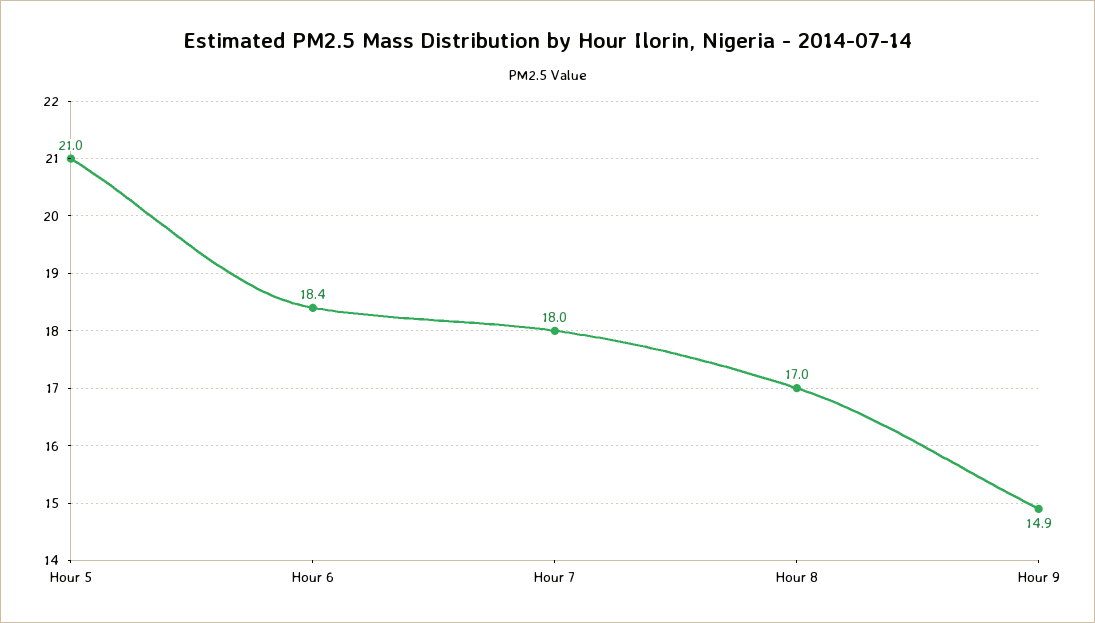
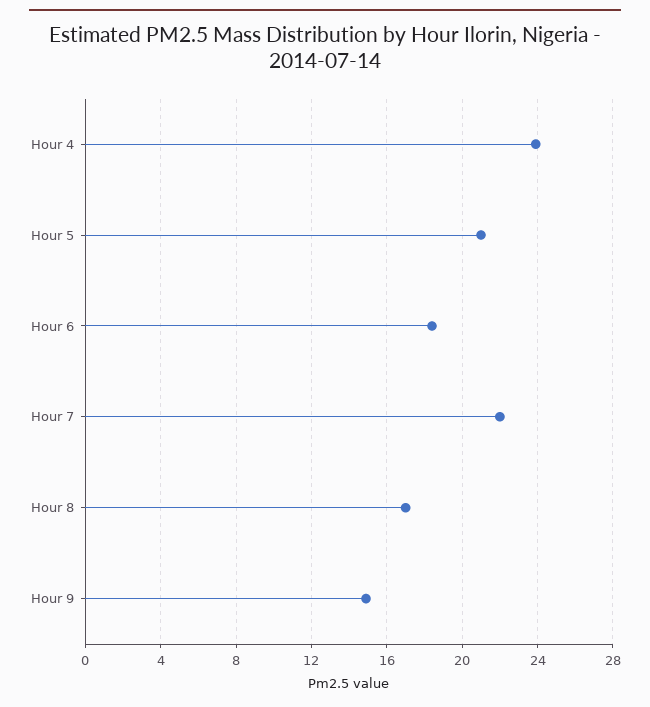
Hour 7: 18 -> 22
Hour 4: none -> 24

